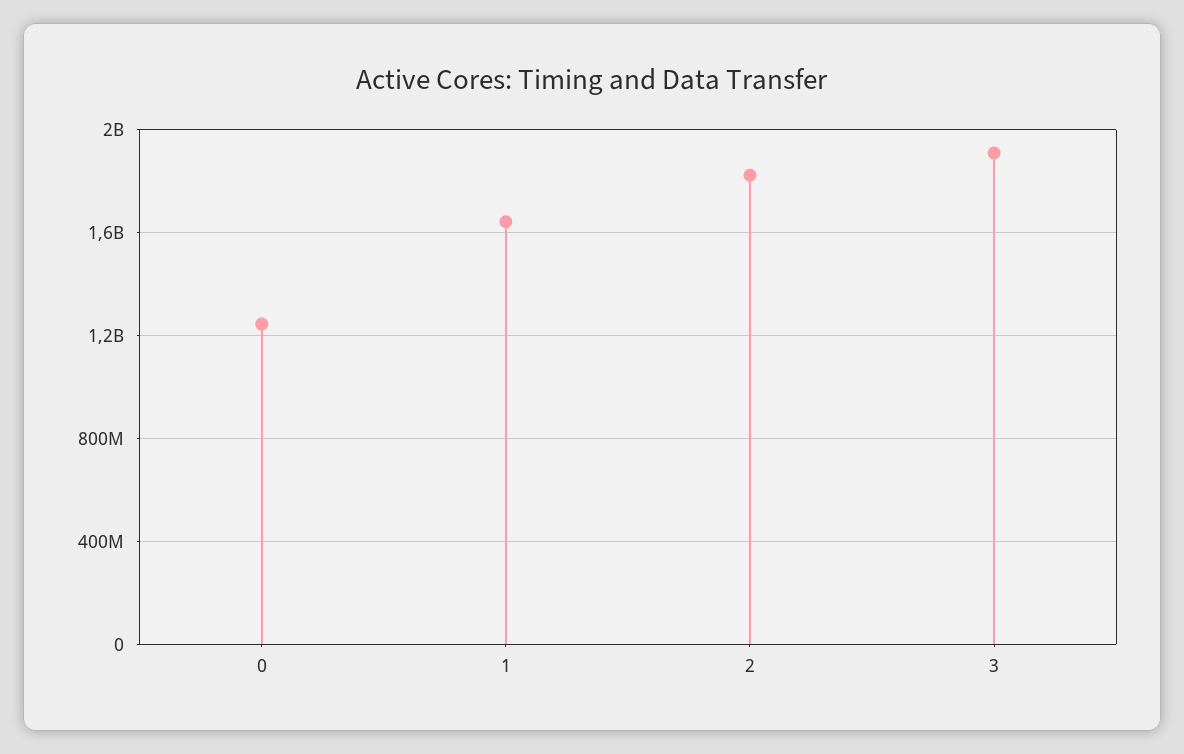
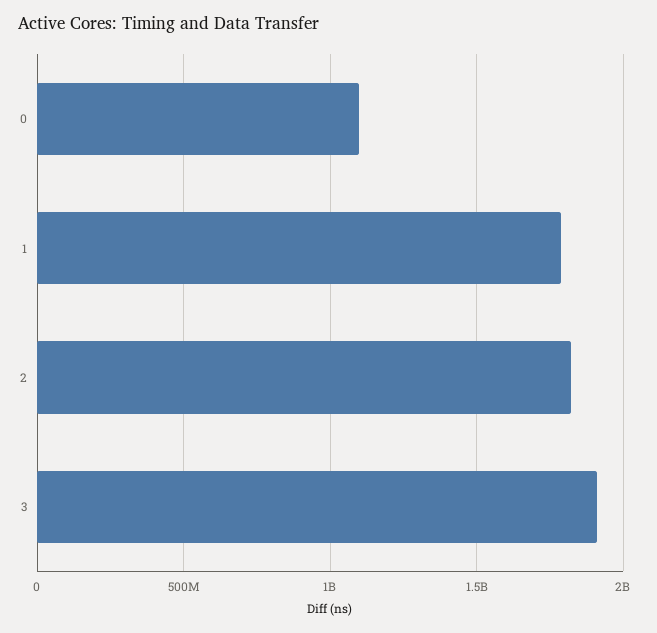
0: 1250000000 -> 1100000000
1: 1650000000 -> 1800000000

